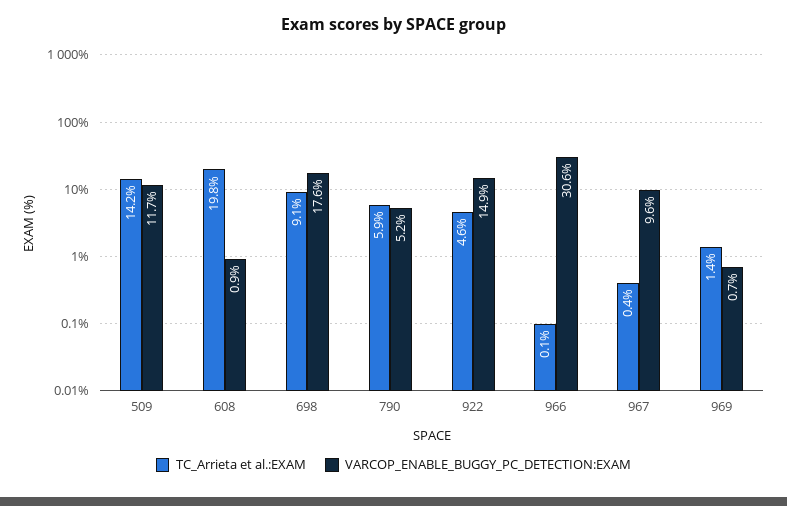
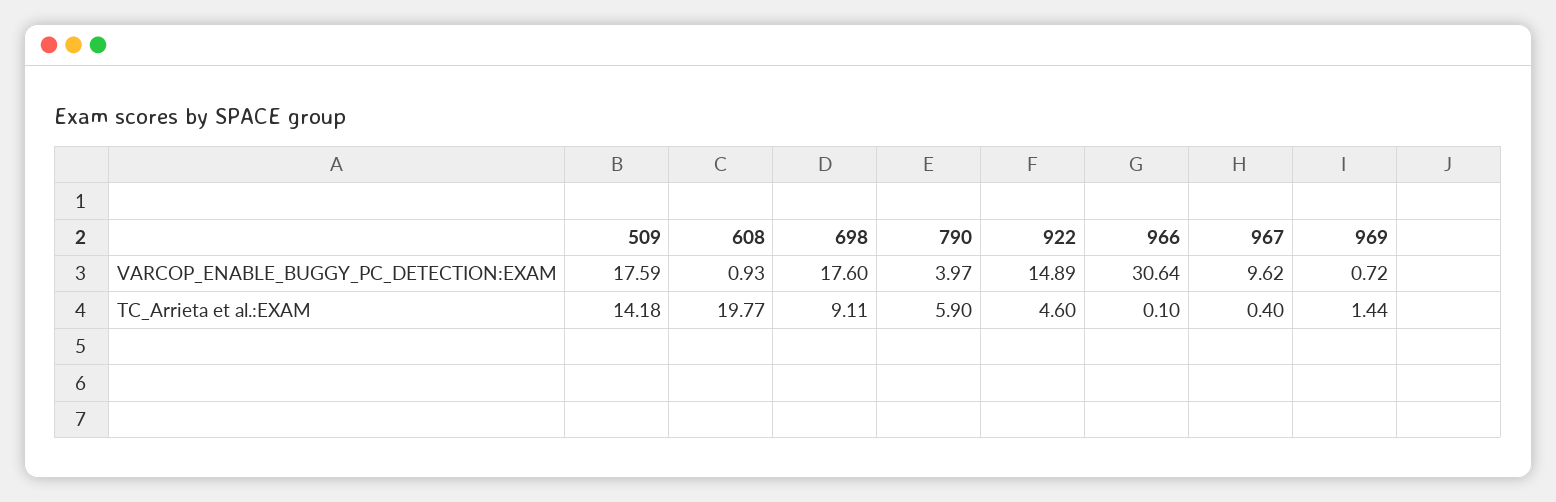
VARCOP_ENABLE_BUGGY_PC_DETECTION:EXAM, 509: 11.7 -> 17.59
VARCOP_ENABLE_BUGGY_PC_DETECTION:EXAM, 790: 5.2 -> 3.97

